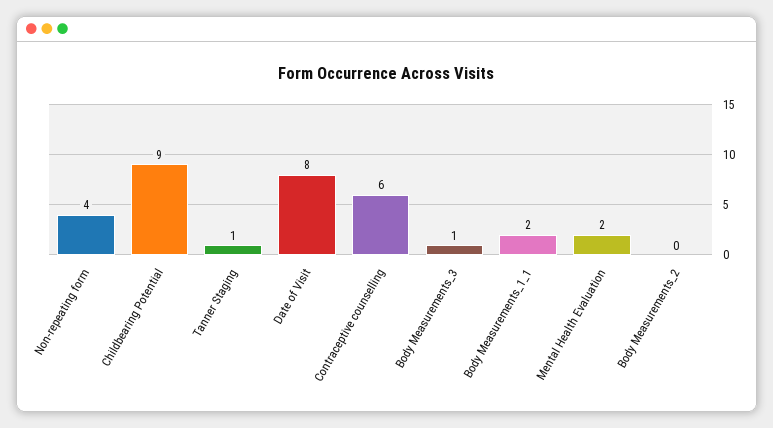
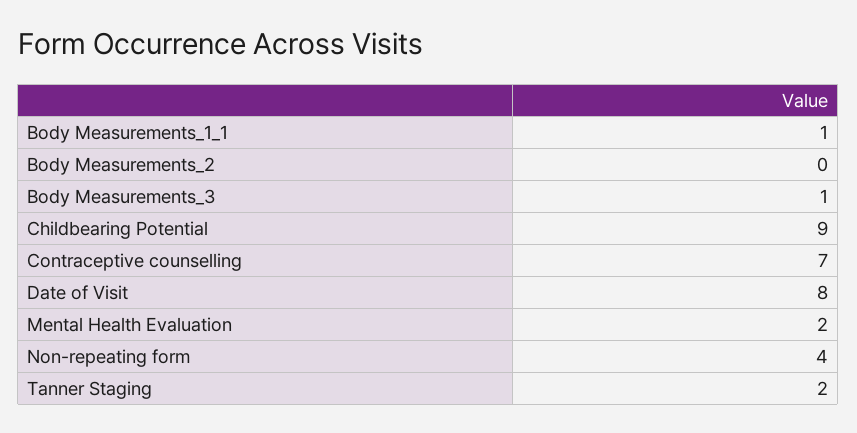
Tanner Staging: 1 -> 2
Contraceptive counselling: 6 -> 7
Body Measurements_1_1: 2 -> 1

